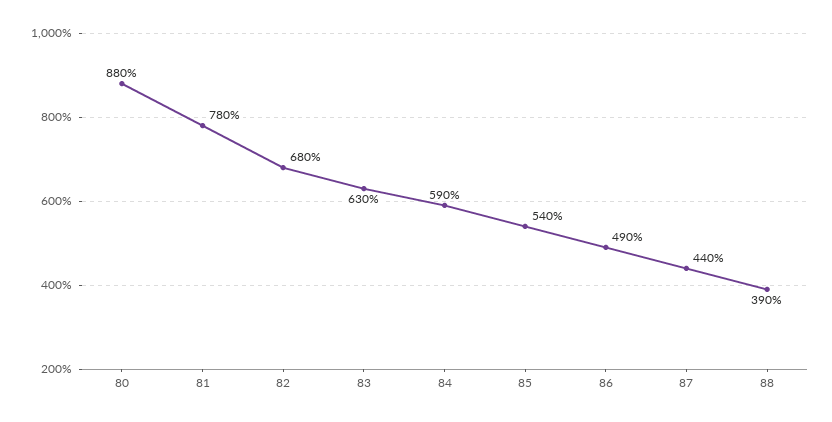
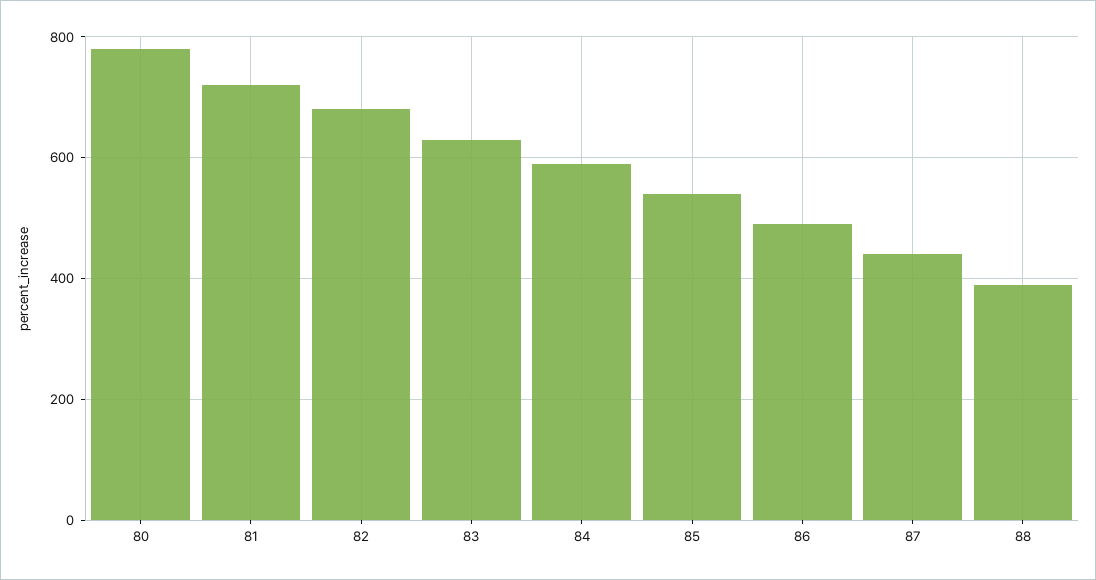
80: 880 -> 780
81: 780 -> 720

